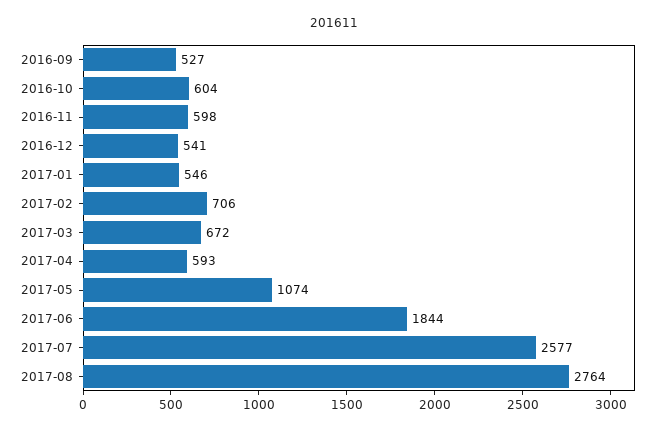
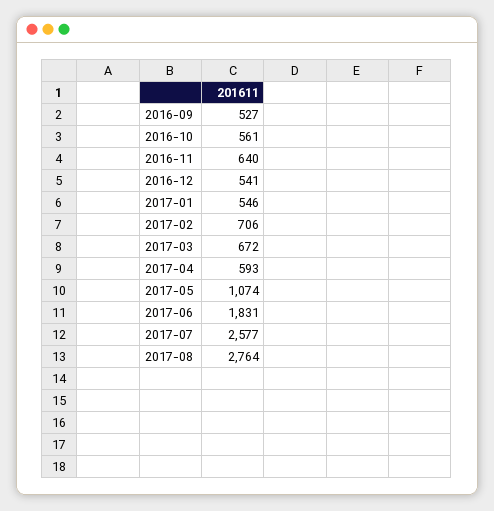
2016-10: 604 -> 561
2016-11: 598 -> 640
2017-06: 1844 -> 1831

